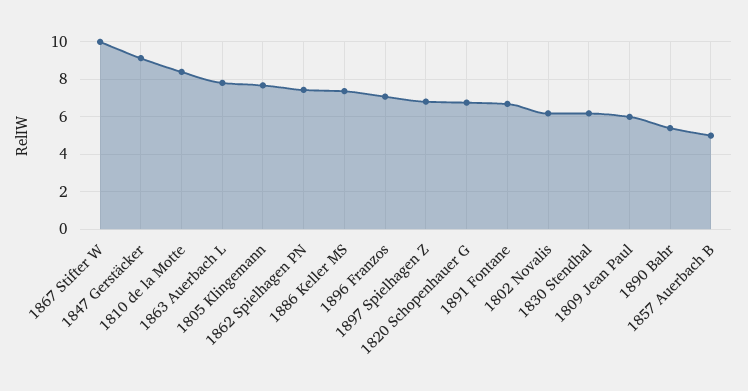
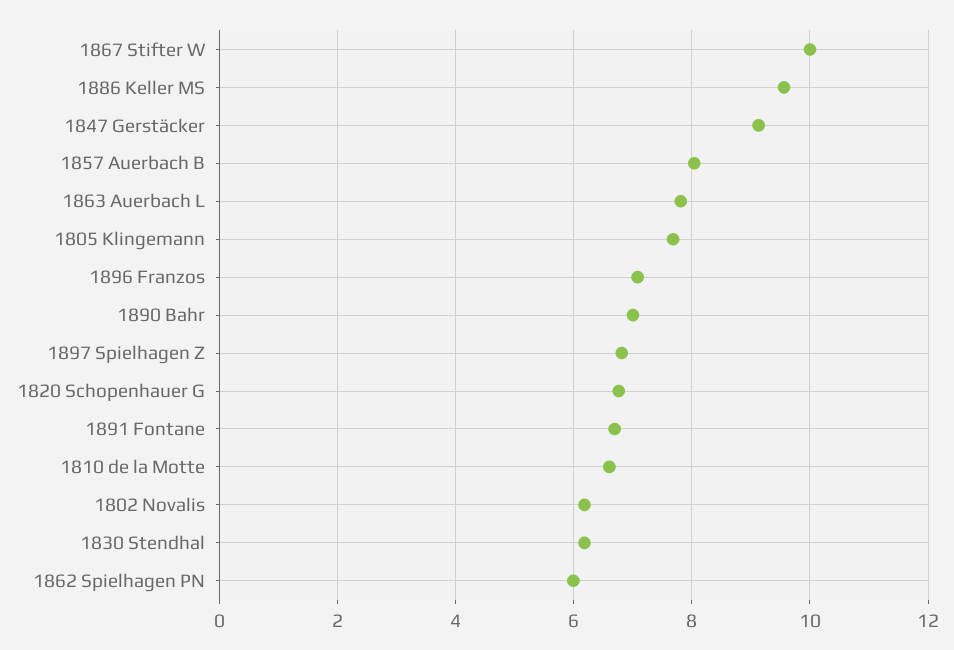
1810 de la Motte: 8.5 -> 6.6
1862 Spielhagen PN: 7.5 -> 6
1886 Keller MS: 7.5 -> 9.6
1809 Jean Paul: 6 -> none
1890 Bahr: 5.5 -> 7
1857 Auerbach B: 5 -> 8

